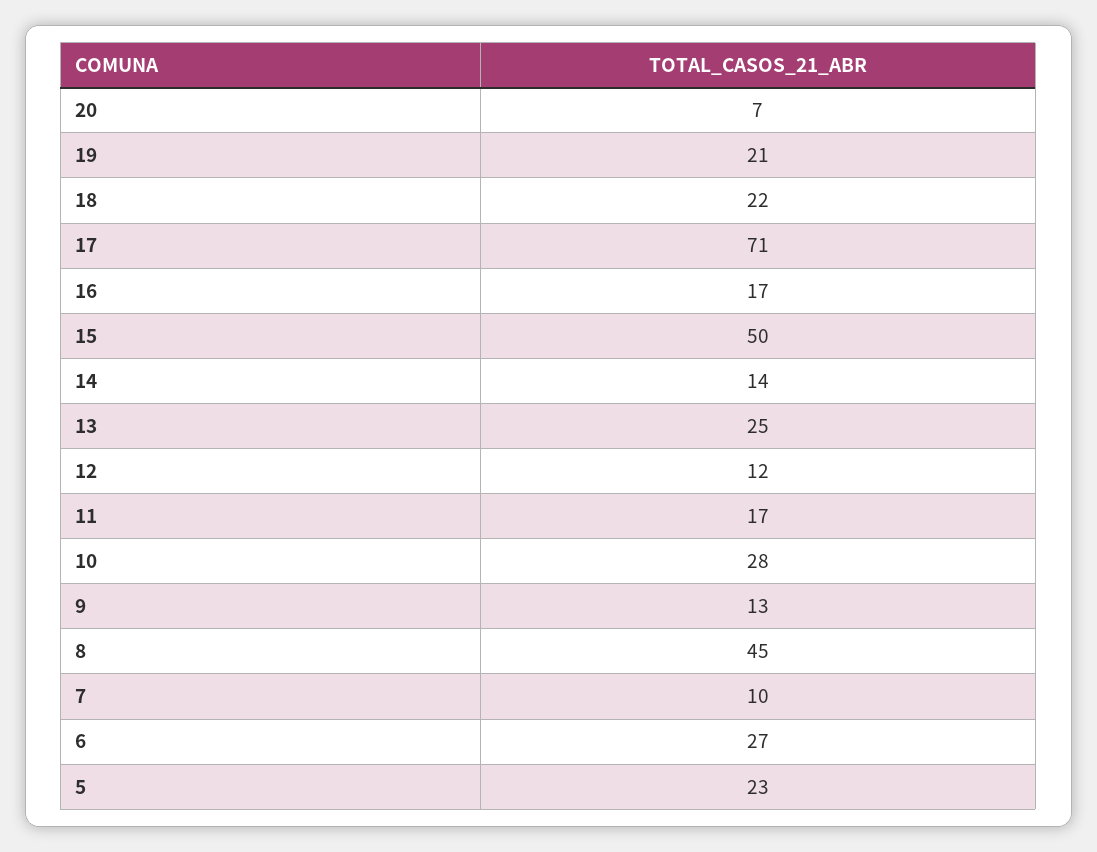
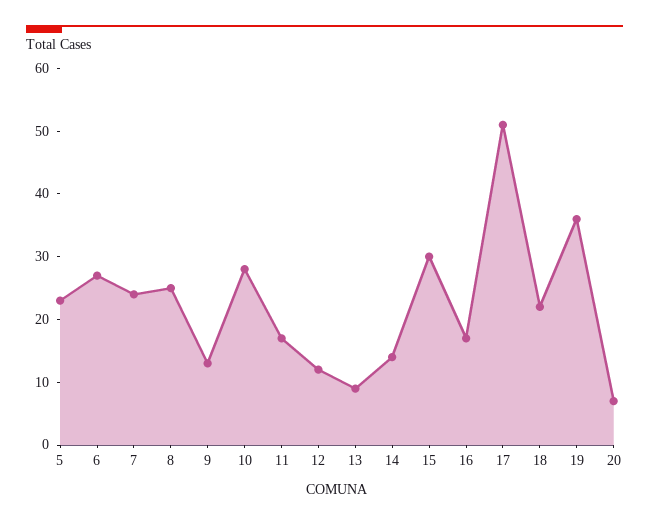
19: 21 -> 35
17: 71 -> 50
15: 50 -> 30
13: 25 -> 10
8: 45 -> 25
7: 10 -> 25

